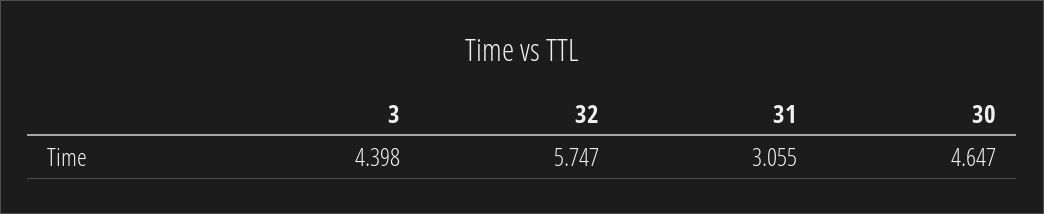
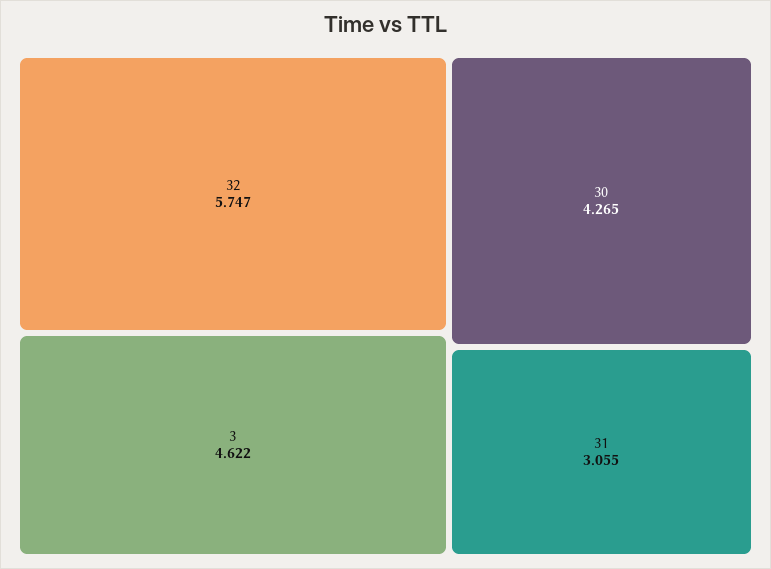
3: 4.398 -> 4.622
30: 4.647 -> 4.265

